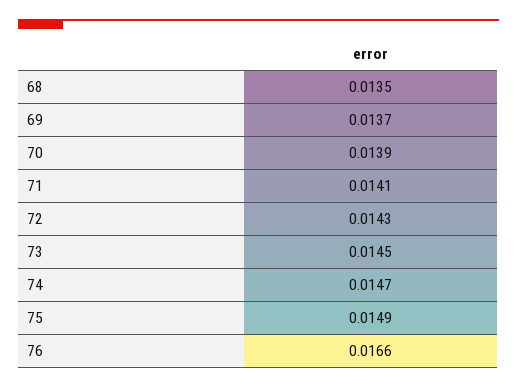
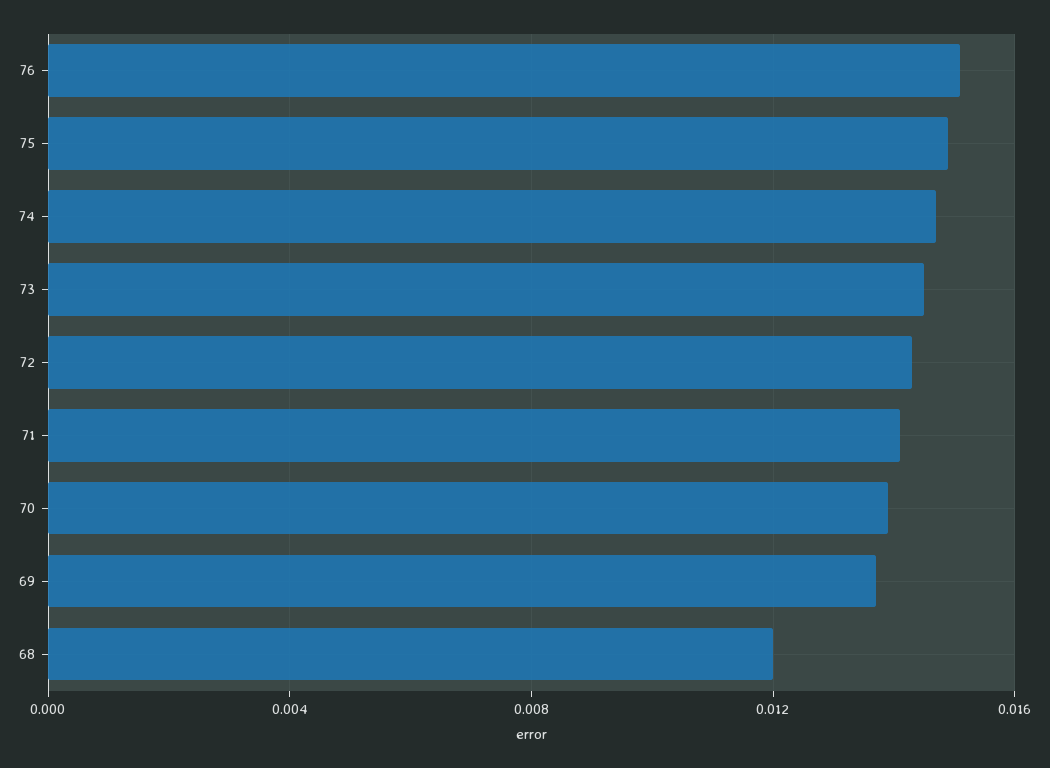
68: 0.0135 -> 0.012
76: 0.0166 -> 0.015

